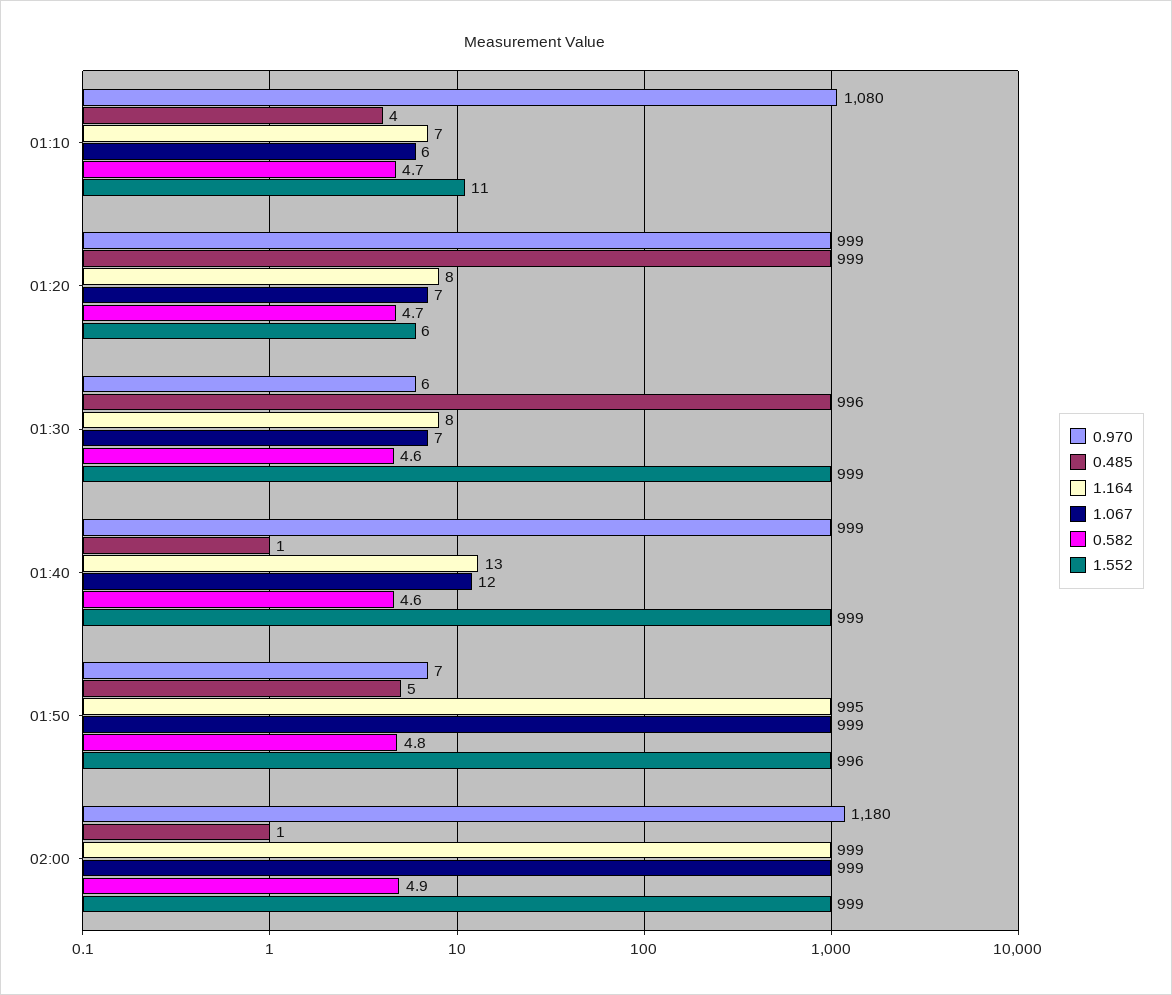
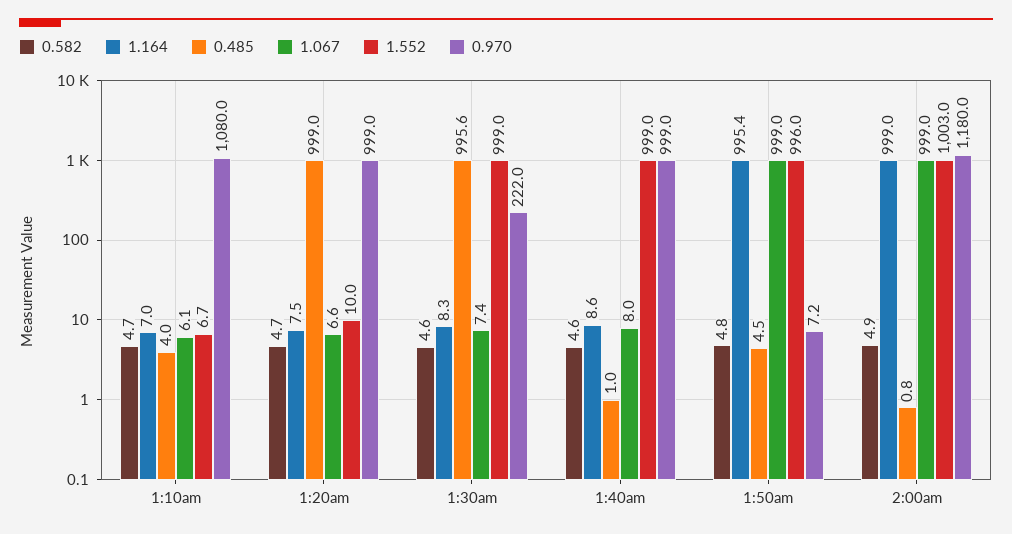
1.552, 01:10: 11 -> 6.7
1.552, 01:20: 6 -> 10
0.970, 01:30: 6 -> 222
1.164, 01:40: 13 -> 8.6
1.067, 01:40: 12 -> 8
1.552, 02:00: 999 -> 1003

